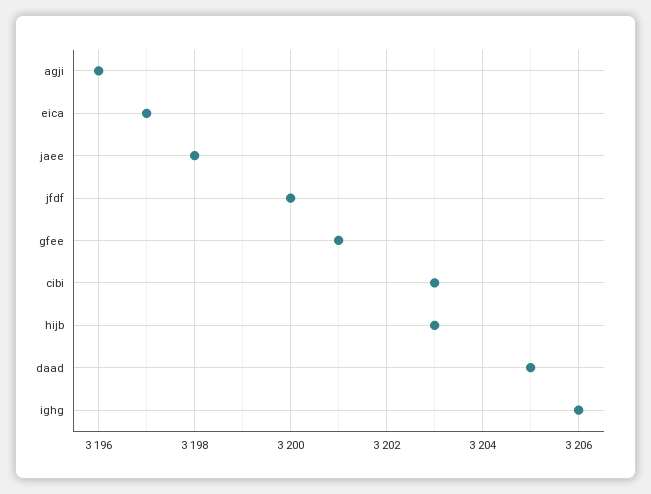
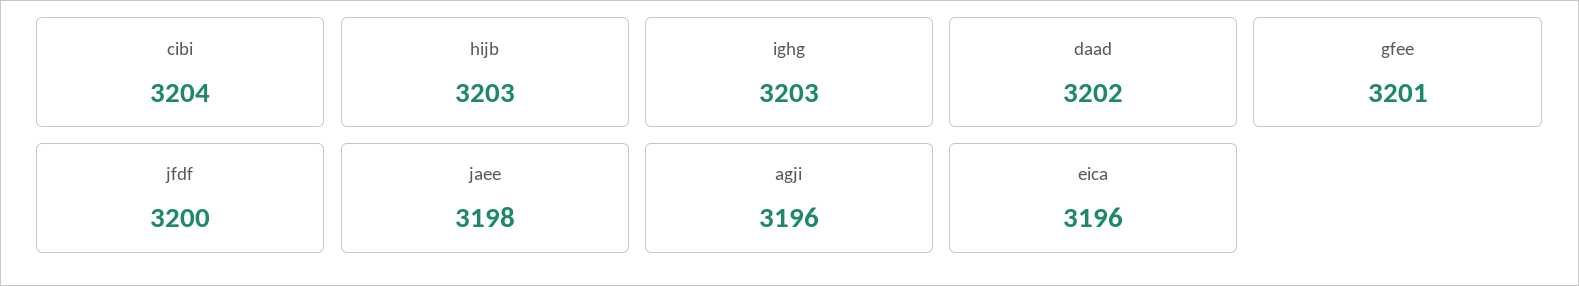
eica: 3197 -> 3196
cibi: 3203 -> 3204
daad: 3205 -> 3202
ighg: 3206 -> 3203

